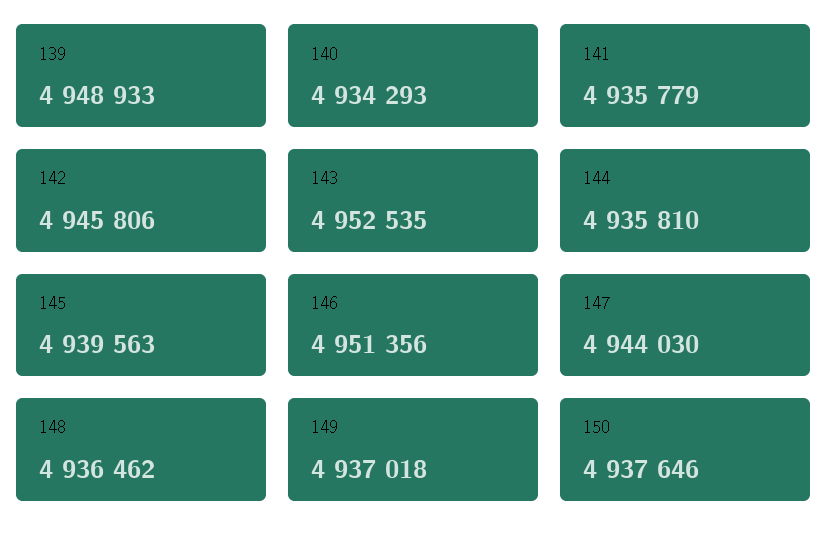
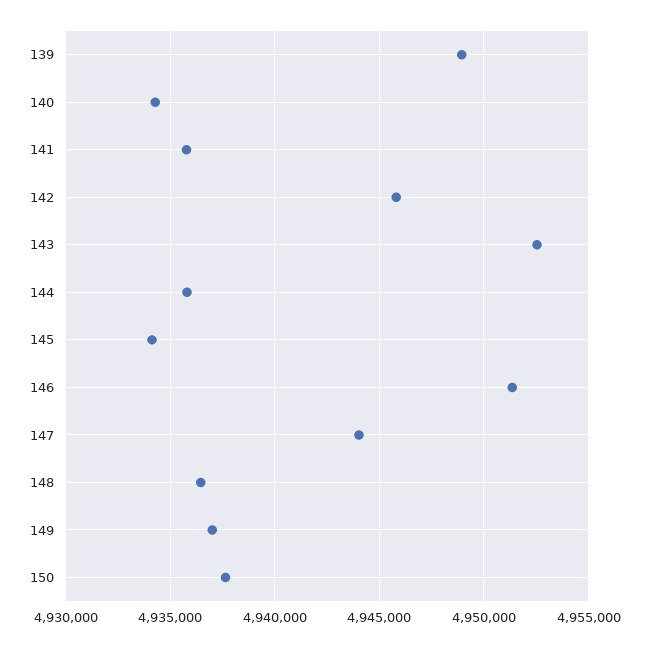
145: 4939563 -> 4934000

